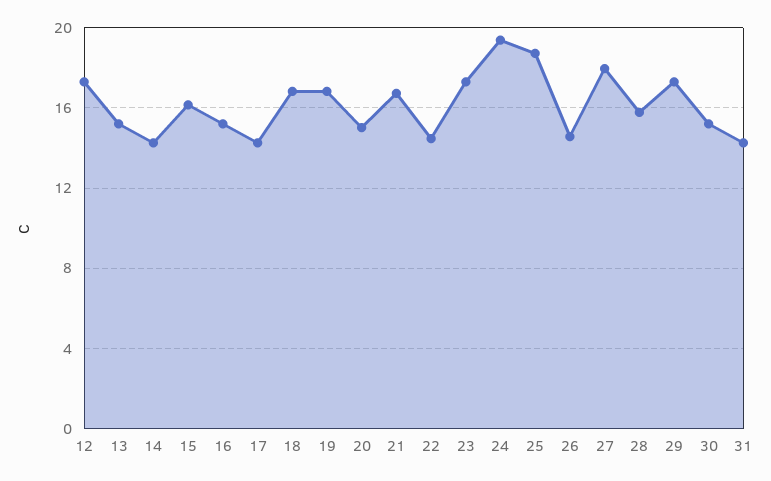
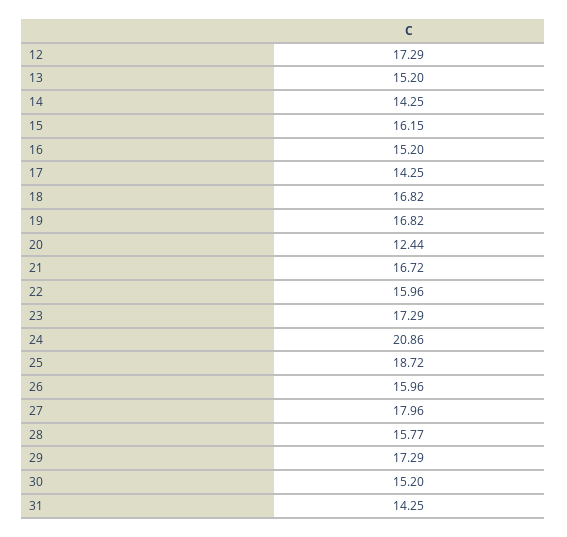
20: 15 -> 12.44
22: 14.5 -> 15.96
24: 19.5 -> 20.86
26: 14.5 -> 15.96

